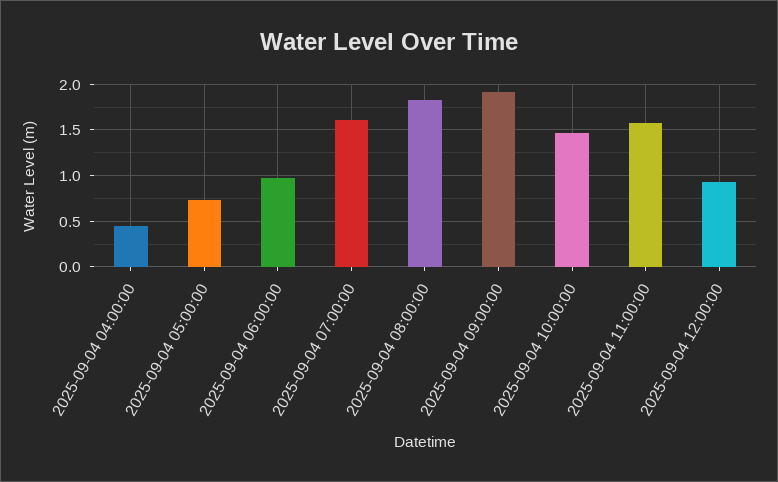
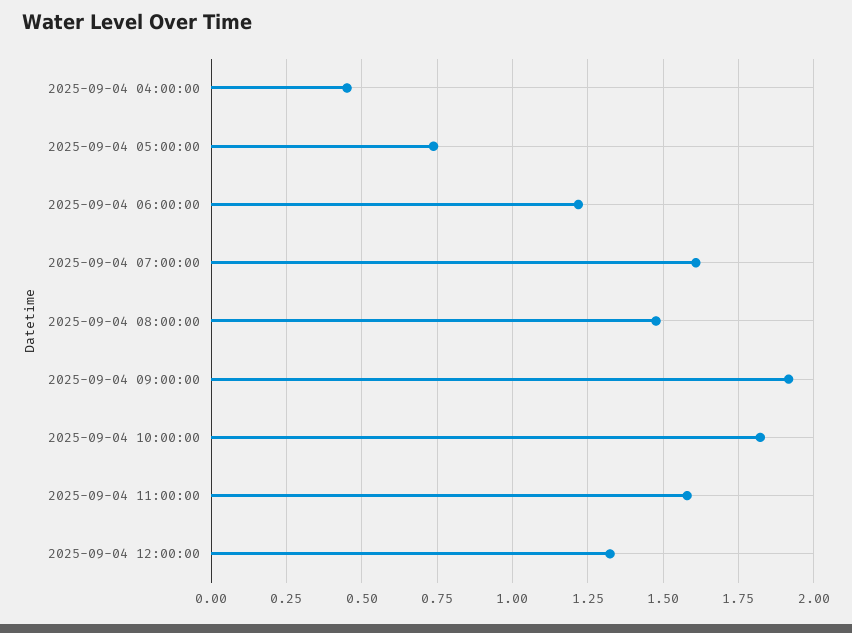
2025-09-04 06:00:00: 1 -> 1.225
2025-09-04 08:00:00: 1.8 -> 1.475
2025-09-04 10:00:00: 1.5 -> 1.825
2025-09-04 12:00:00: 0.9 -> 1.325

